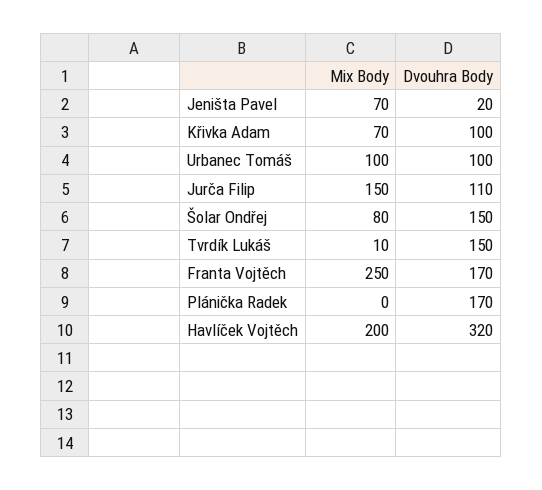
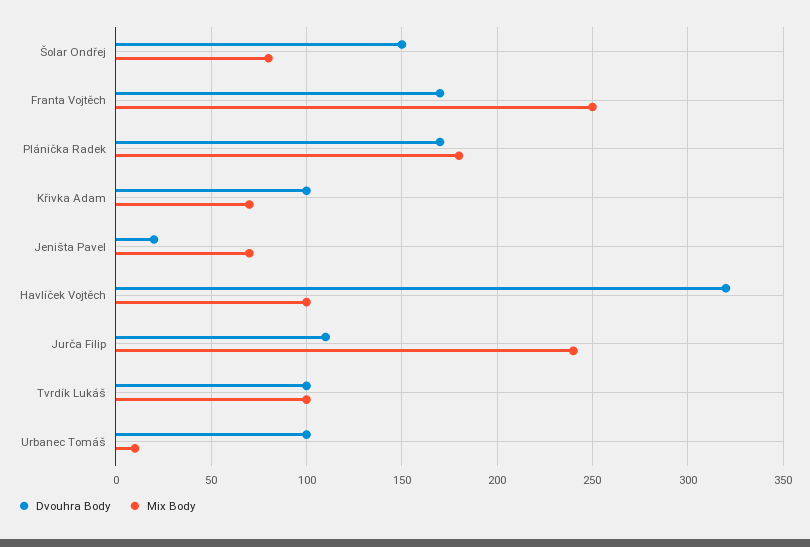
Mix Body, Urbanec Tomáš: 100 -> 10
Mix Body, Jurča Filip: 150 -> 240
Mix Body, Tvrdík Lukáš: 10 -> 100
Dvouhra Body, Tvrdík Lukáš: 150 -> 100
Mix Body, Plánička Radek: 0 -> 180
Mix Body, Havlíček Vojtěch: 200 -> 100

